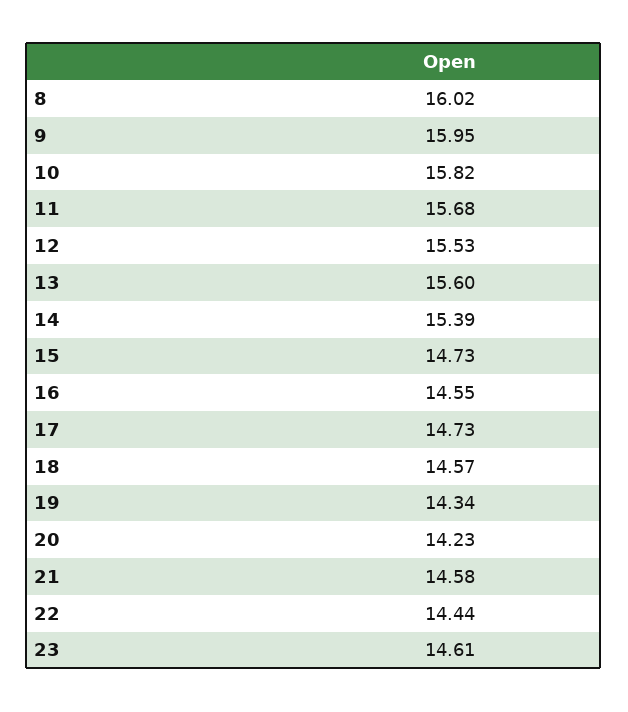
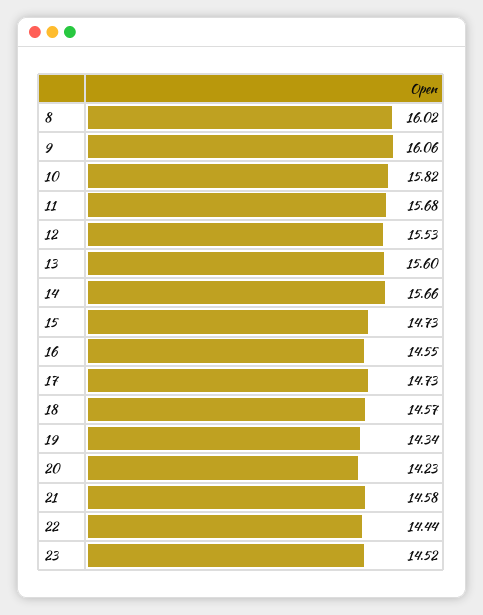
9: 15.95 -> 16.06
14: 15.39 -> 15.66
23: 14.61 -> 14.52

